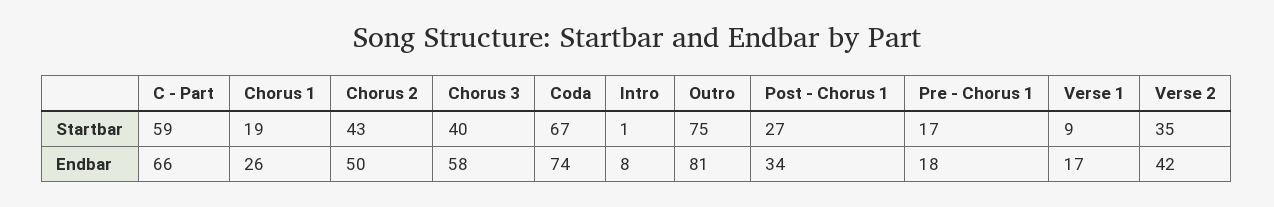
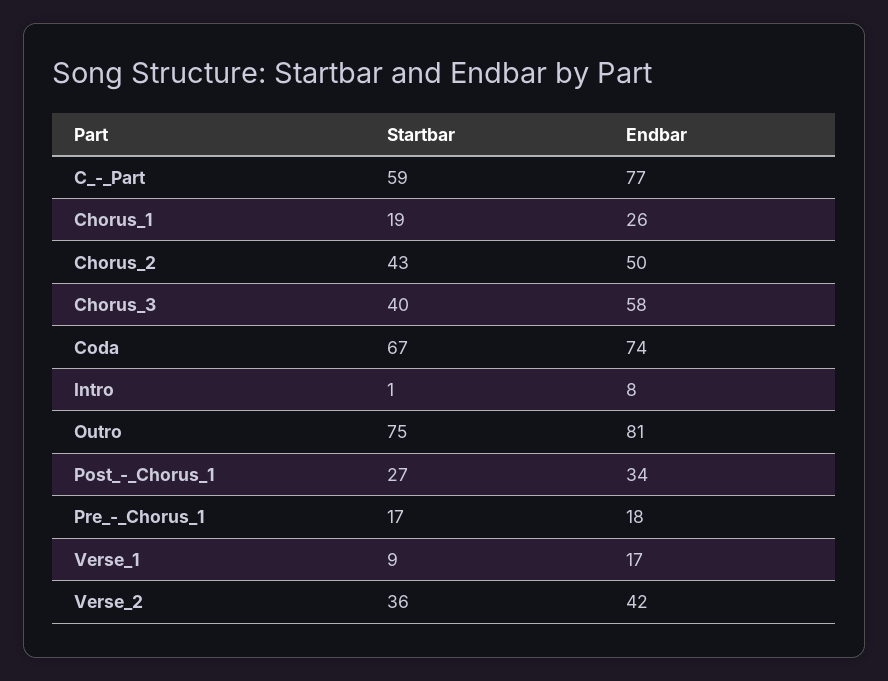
Verse 2, Startbar: 35 -> 36
C - Part, Endbar: 66 -> 77

